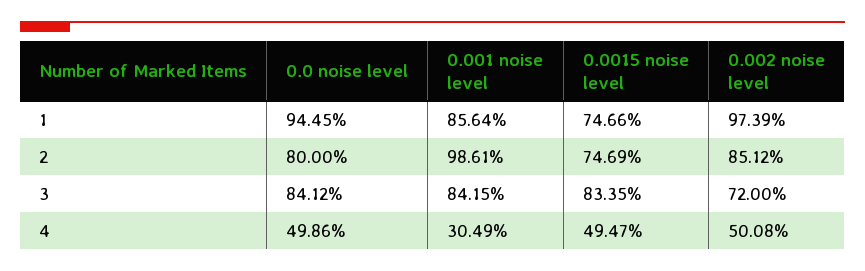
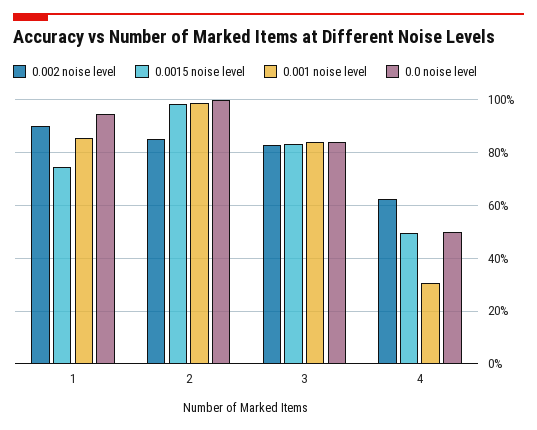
0.002 noise level, 1: 97.39 -> 90
0.0 noise level, 2: 80 -> 100
0.0015 noise level, 2: 74.69 -> 97.5
0.002 noise level, 3: 72 -> 82.5
0.002 noise level, 4: 50.08 -> 62.5

